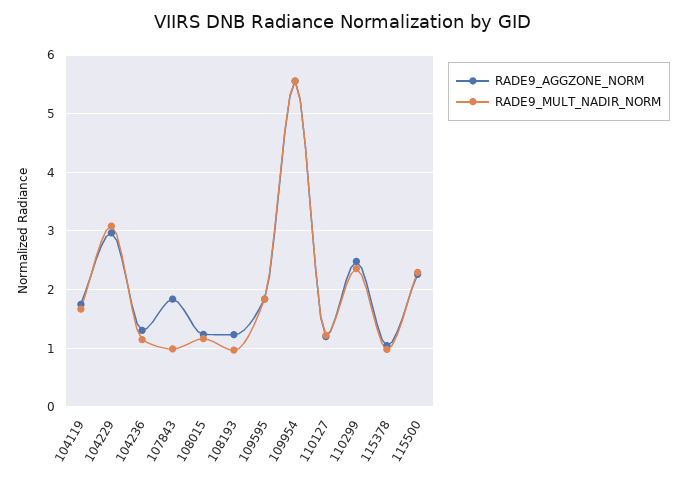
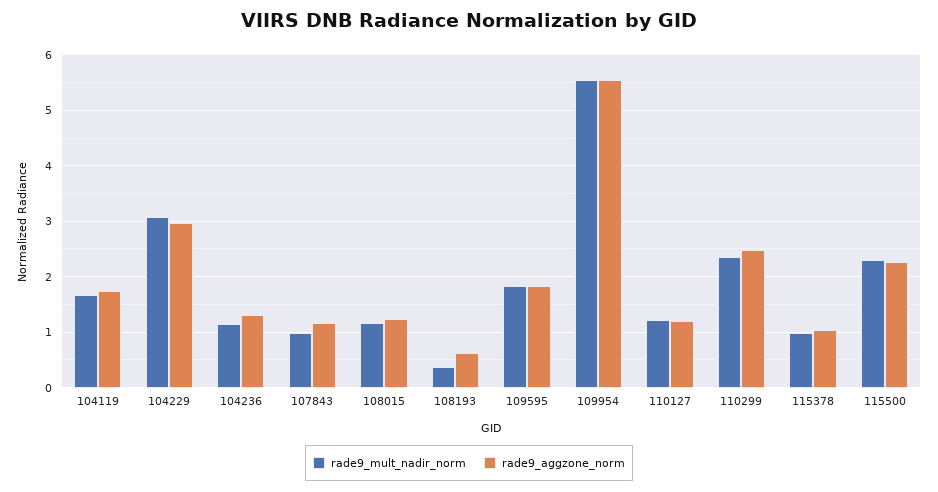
RADE9_AGGZONE_NORM, 107843: 1.8 -> 1.2
RADE9_AGGZONE_NORM, 108193: 1.2 -> 0.6
RADE9_MULT_NADIR_NORM, 108193: 1 -> 0.4

